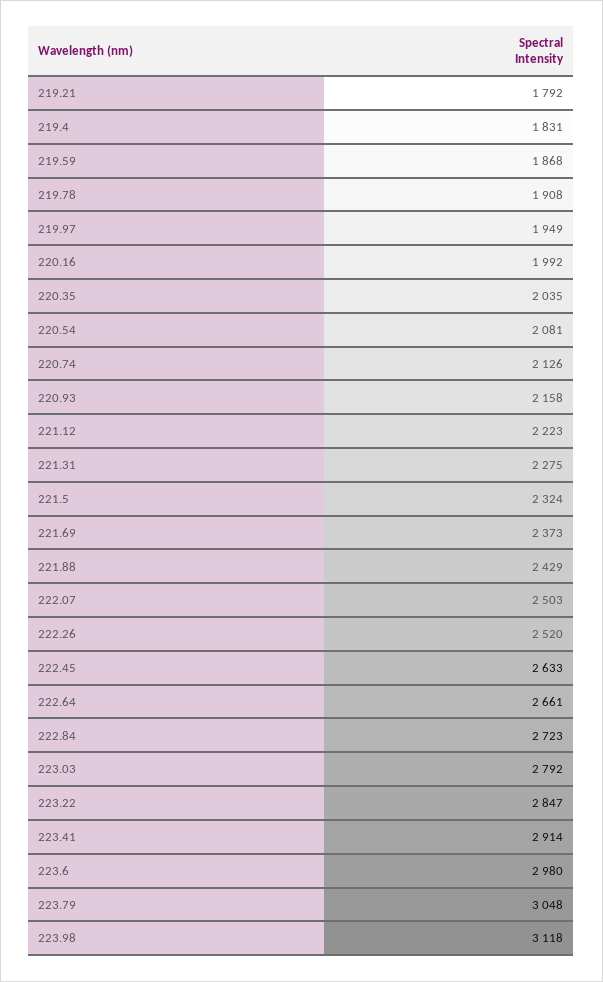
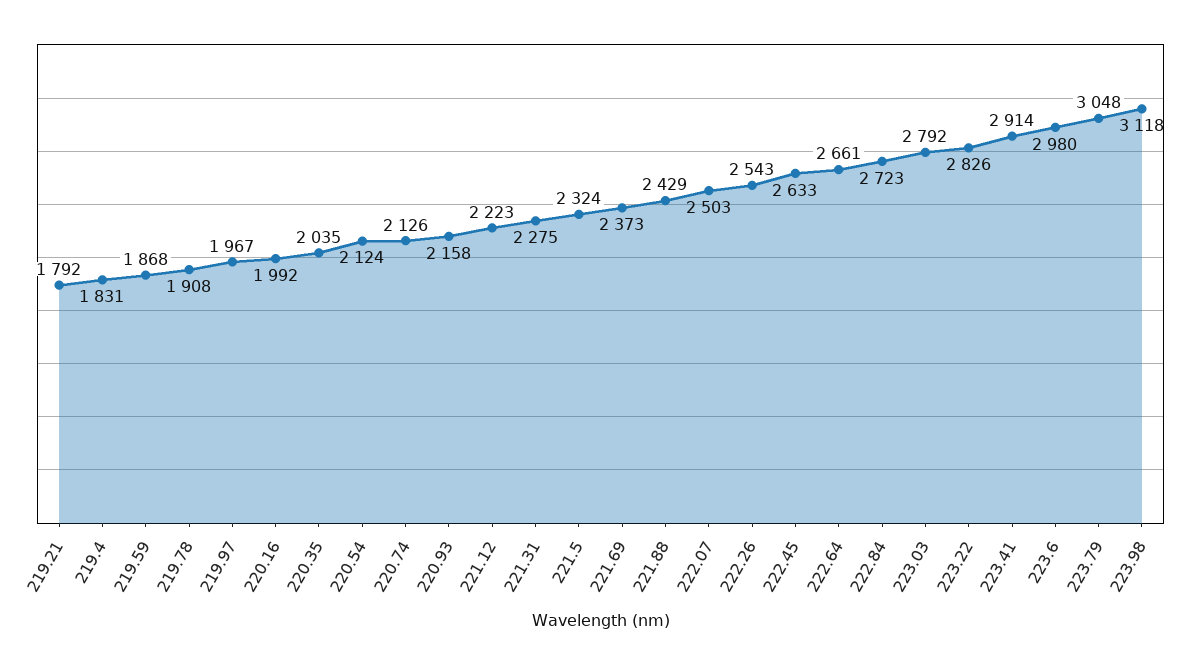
219.97: 1949 -> 1967
220.54: 2081 -> 2124
222.26: 2520 -> 2543
223.22: 2847 -> 2826

